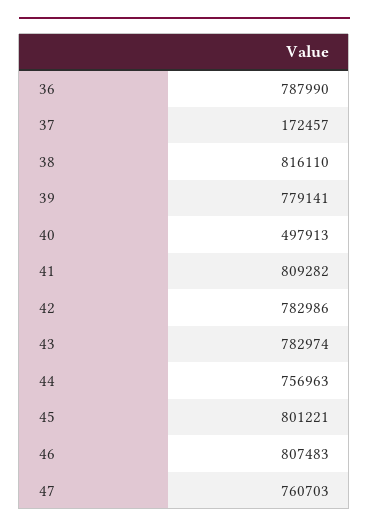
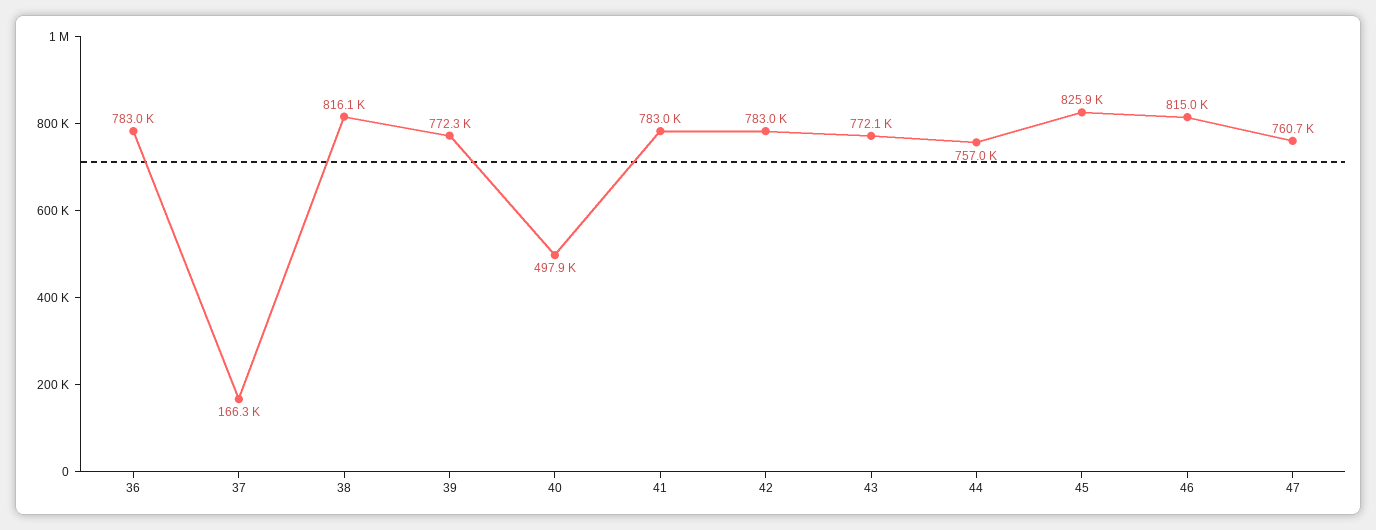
36: 787990 -> 783000
37: 172457 -> 166300
39: 779141 -> 772300
41: 809282 -> 783000
43: 782974 -> 772100
45: 801221 -> 825900
46: 807483 -> 815000

